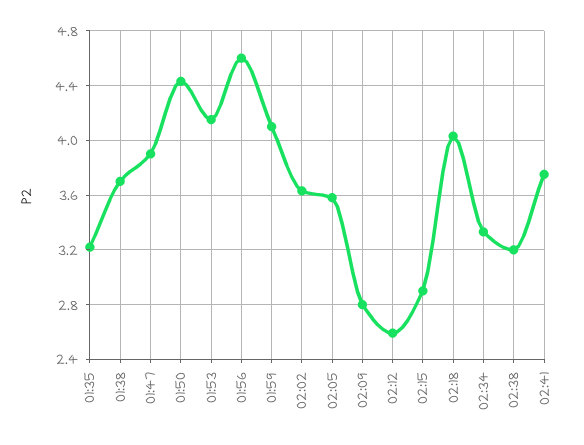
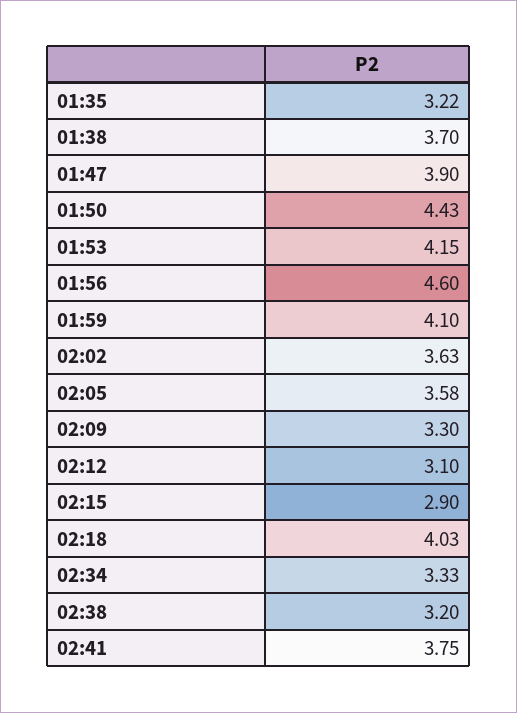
02:09: 2.8 -> 3.3
02:12: 2.6 -> 3.1

